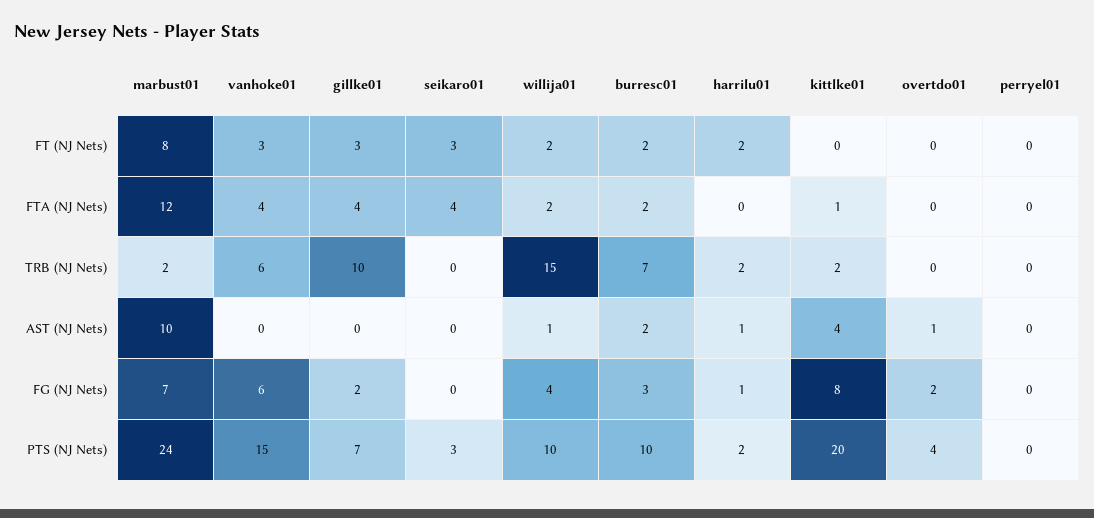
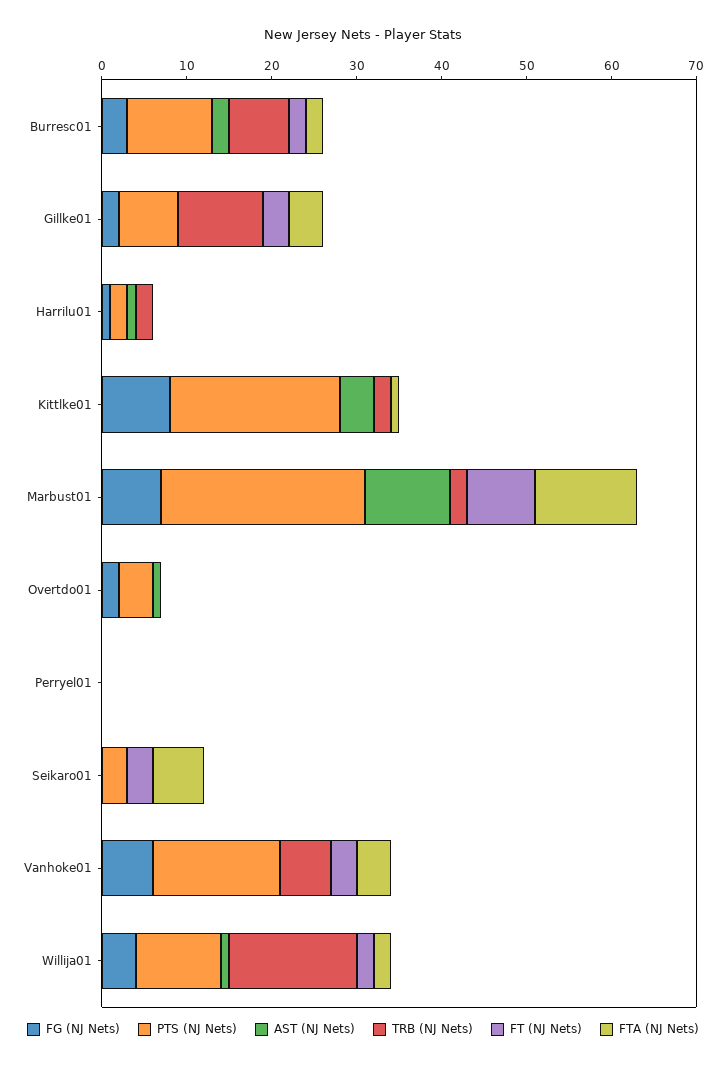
FT (NJ Nets), harrilu01: 2 -> 0
FTA (NJ Nets), seikaro01: 4 -> 6

